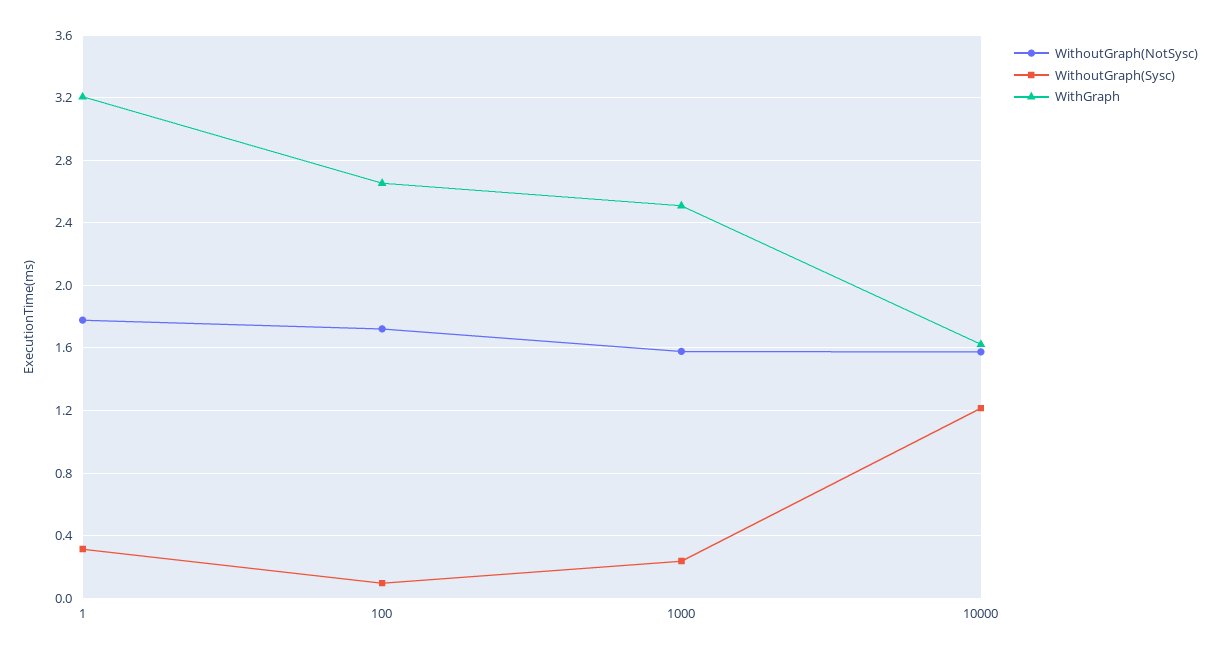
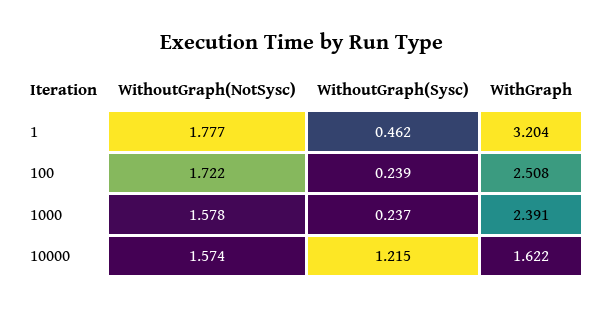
WithoutGraph(Sysc), 1: 0.3 -> 0.462
WithoutGraph(Sysc), 100: 0.1 -> 0.239
WithGraph, 100: 2.65 -> 2.508
WithGraph, 1000: 2.5 -> 2.391

